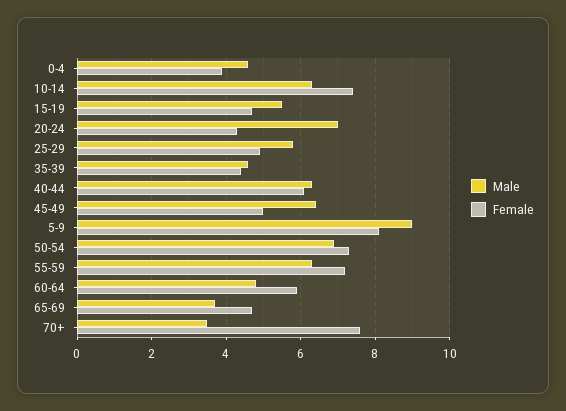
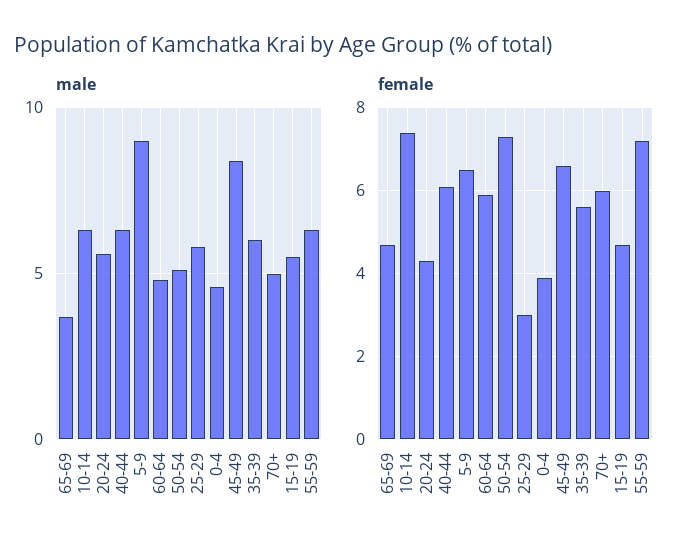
Male, 20-24: 7 -> 5.5
Female, 25-29: 5 -> 3
Male, 35-39: 4.5 -> 6
Female, 35-39: 4.5 -> 5.5
Male, 45-49: 6.5 -> 8.5
Female, 45-49: 5 -> 6.5
Female, 5-9: 8 -> 6.5
Male, 50-54: 7 -> 5
Male, 70+: 3.5 -> 5
Female, 70+: 7.5 -> 6

